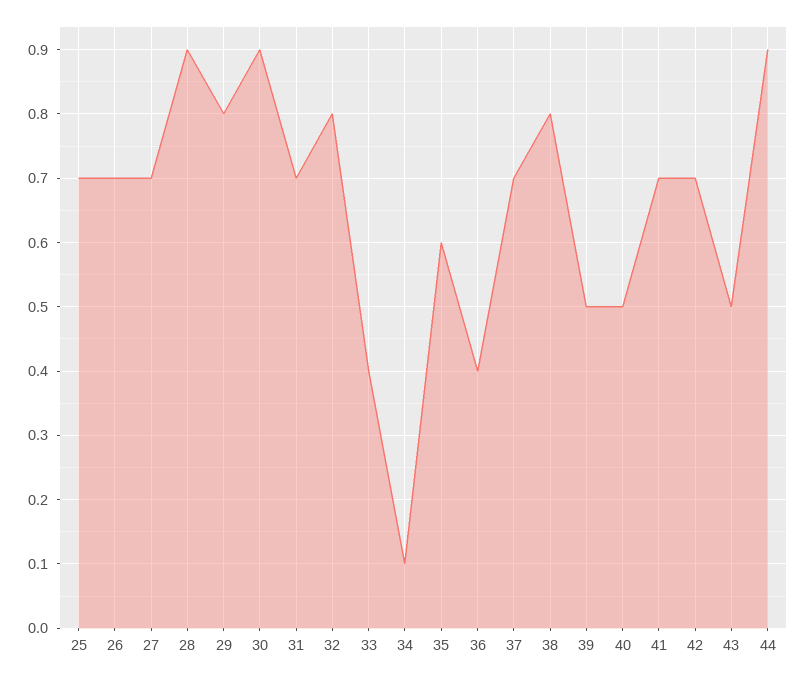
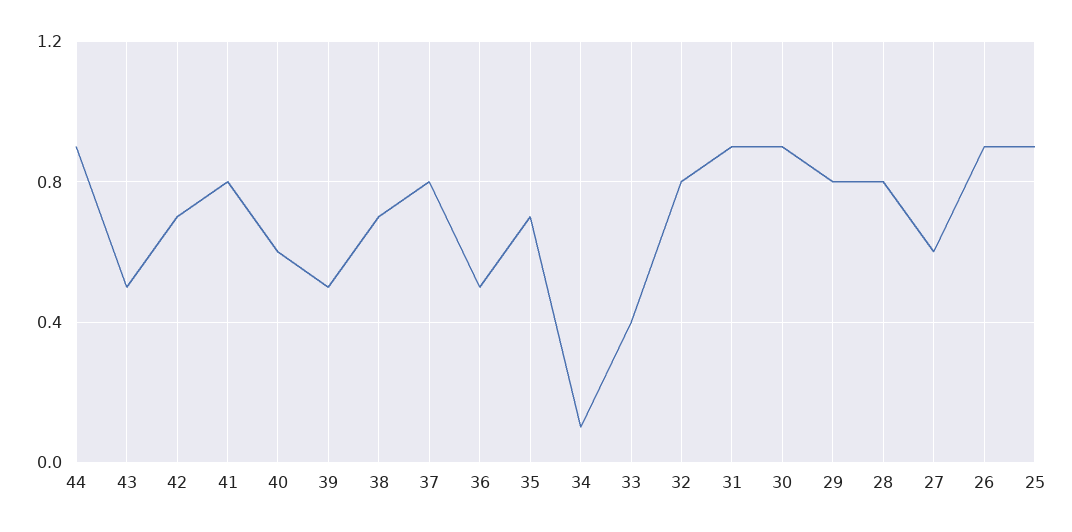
25: 0.7 -> 0.9
26: 0.7 -> 0.9
27: 0.7 -> 0.6
28: 0.9 -> 0.8
31: 0.7 -> 0.9
35: 0.6 -> 0.7
36: 0.4 -> 0.5
37: 0.7 -> 0.8
38: 0.8 -> 0.7
40: 0.5 -> 0.6
41: 0.7 -> 0.8

